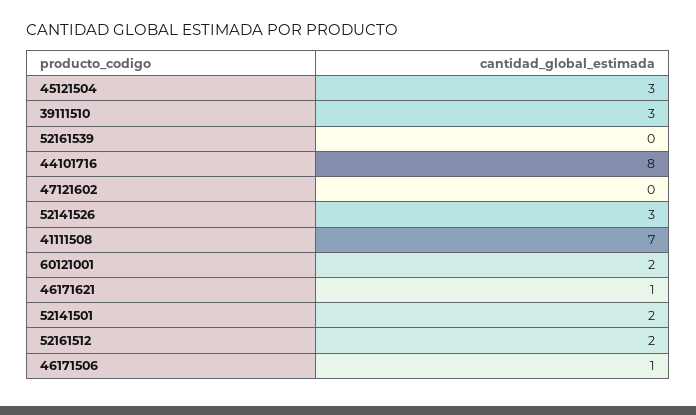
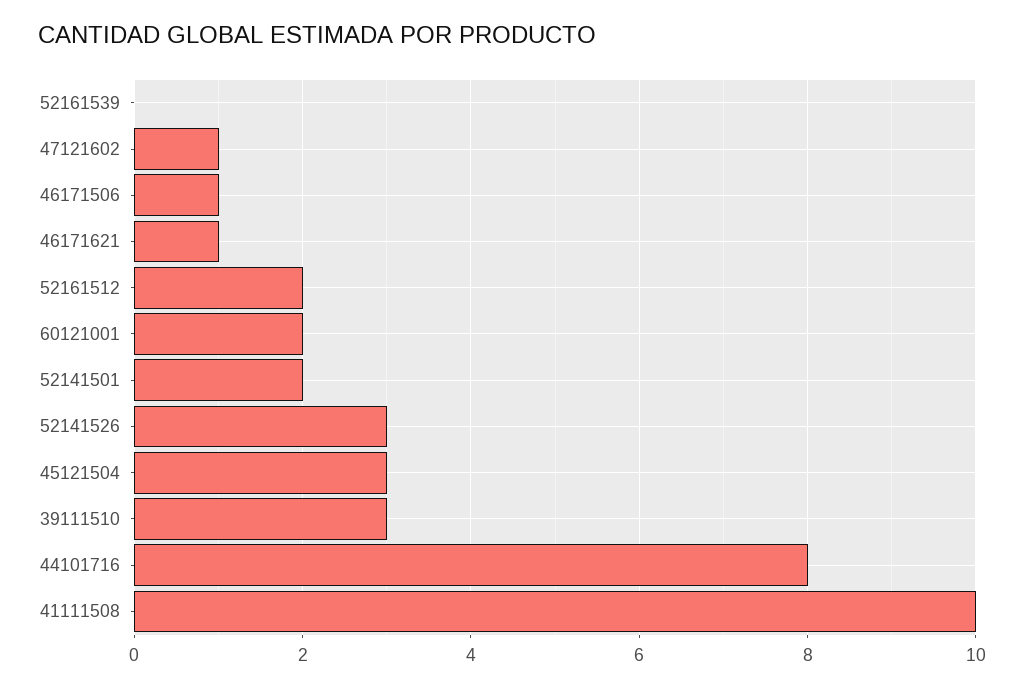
47121602: 0 -> 1
41111508: 7 -> 10

